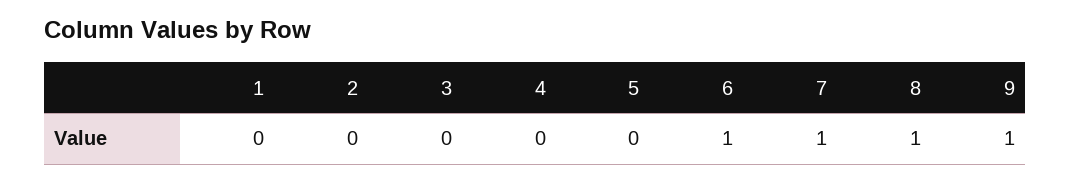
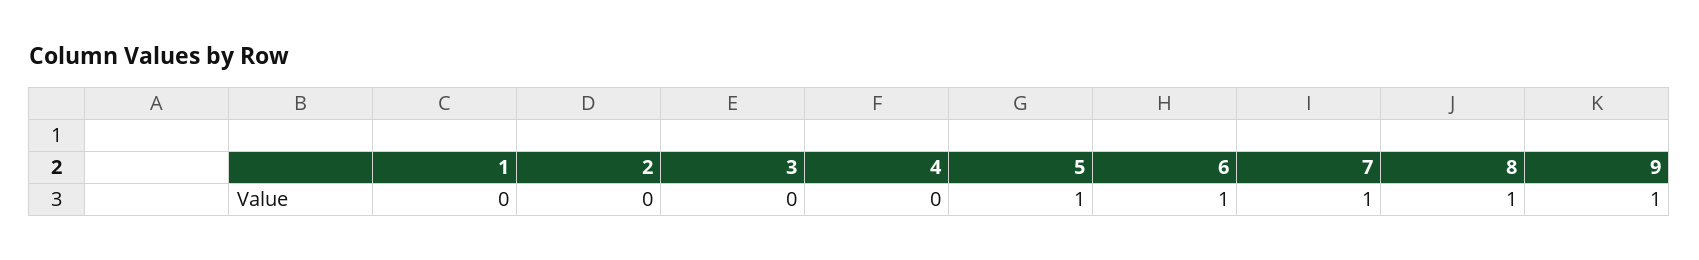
5: 0 -> 1

